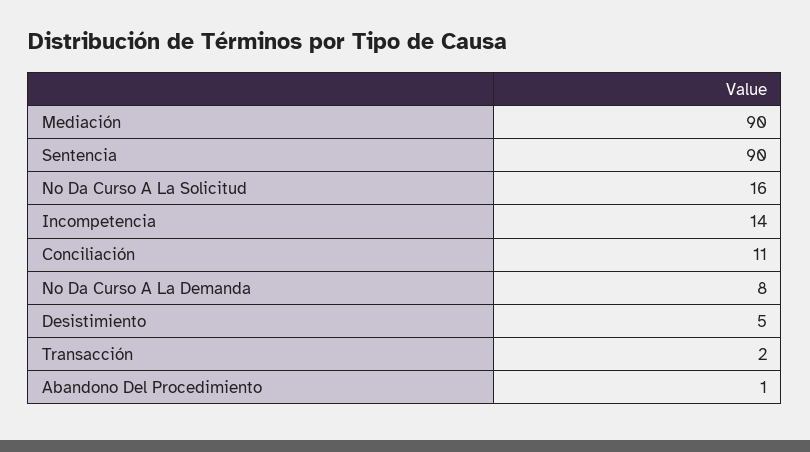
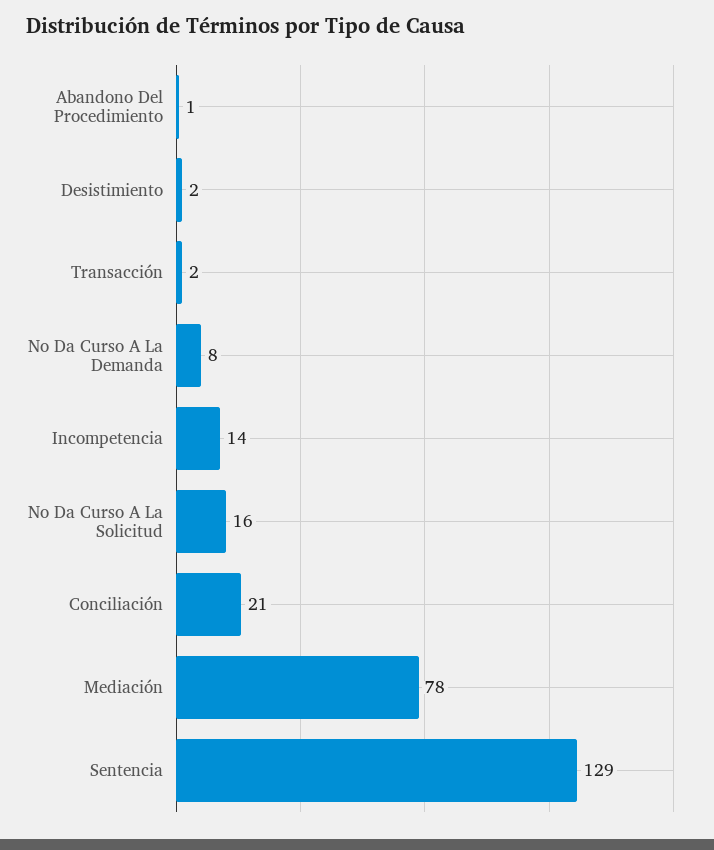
Mediación: 90 -> 78
Sentencia: 90 -> 129
Conciliación: 11 -> 21
Desistimiento: 5 -> 2

